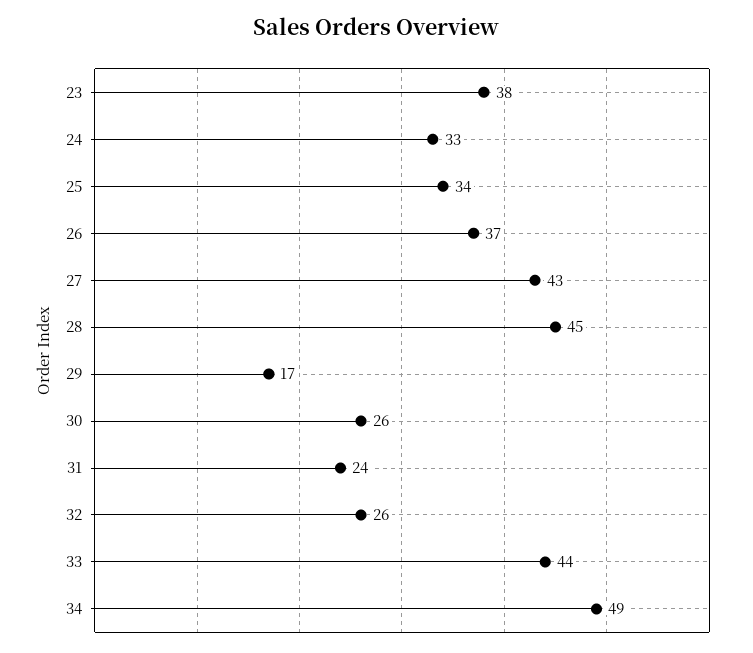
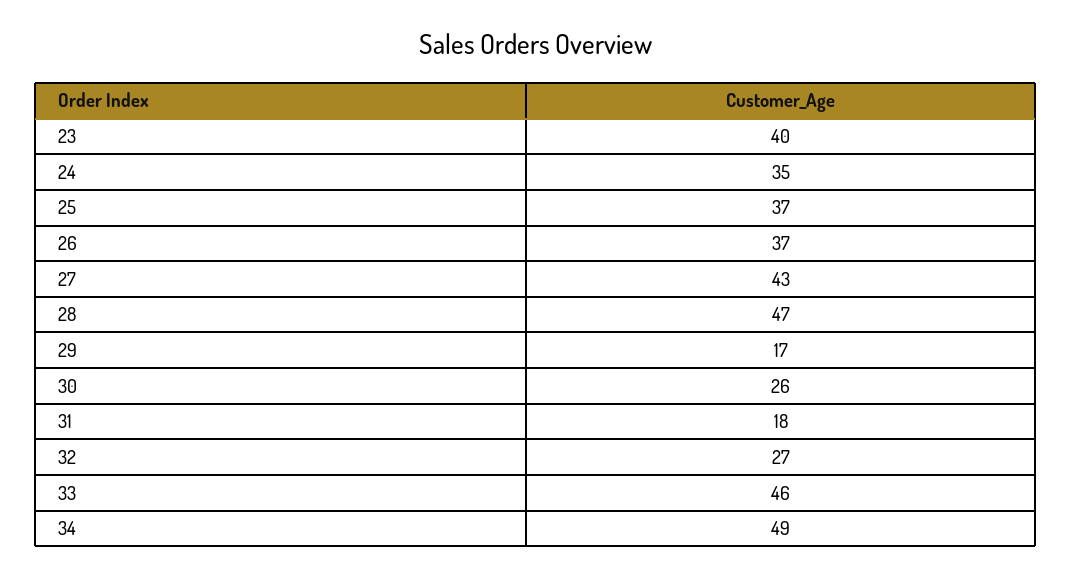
23: 38 -> 40
24: 33 -> 35
25: 34 -> 37
28: 45 -> 47
31: 24 -> 18
32: 26 -> 27
33: 44 -> 46

